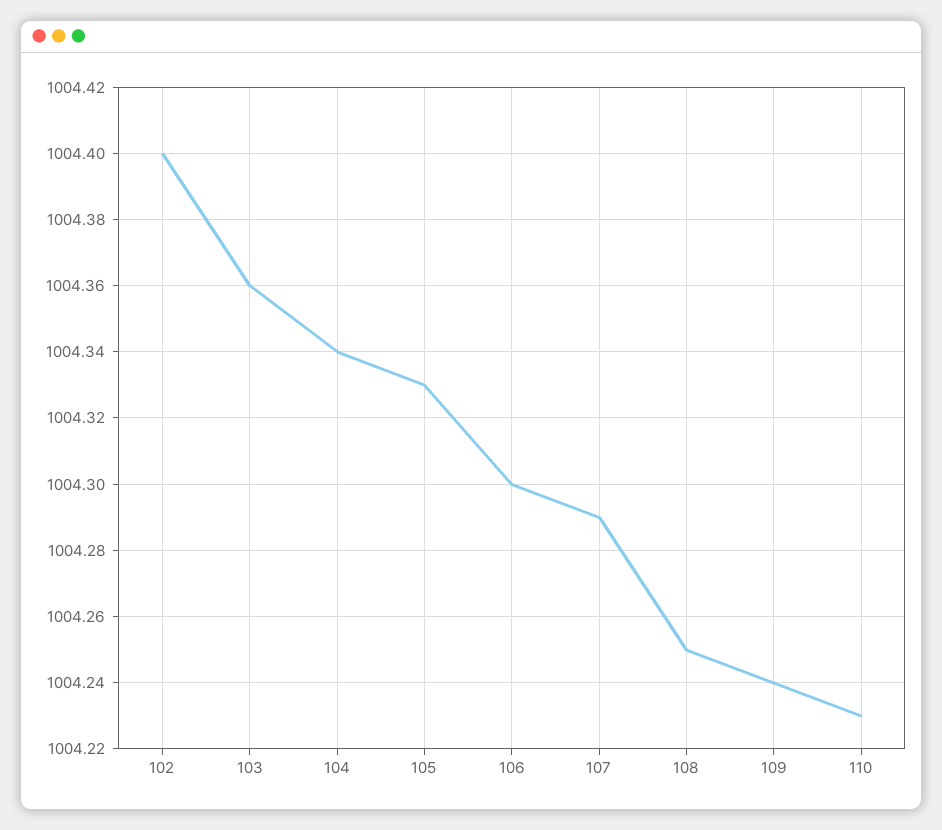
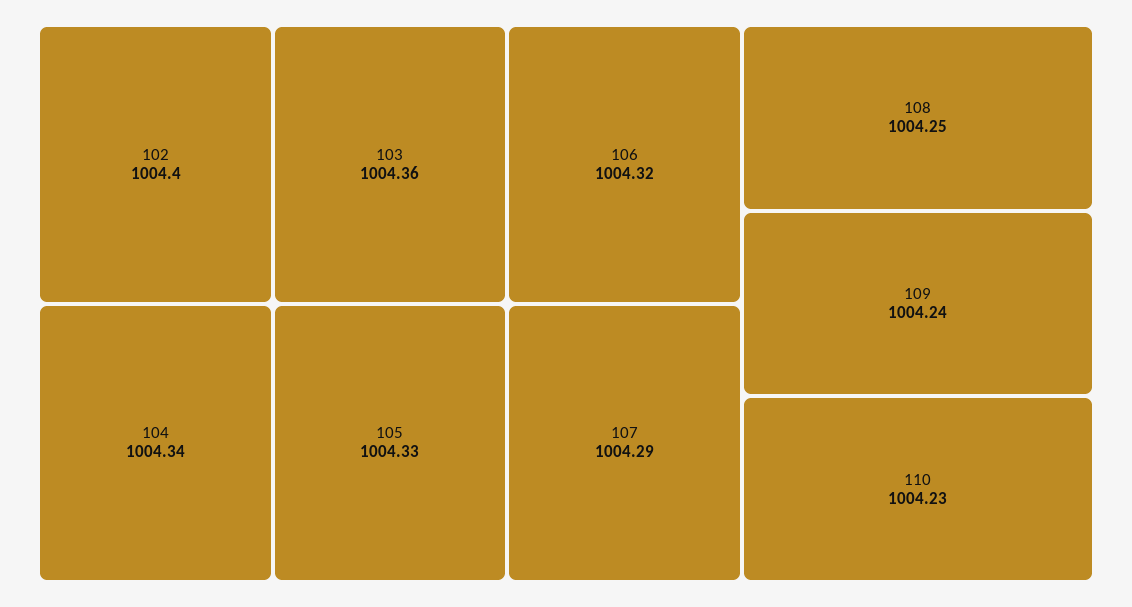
106: 1004.3 -> 1004.32

